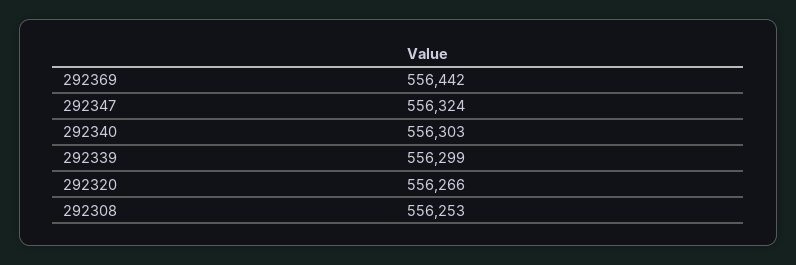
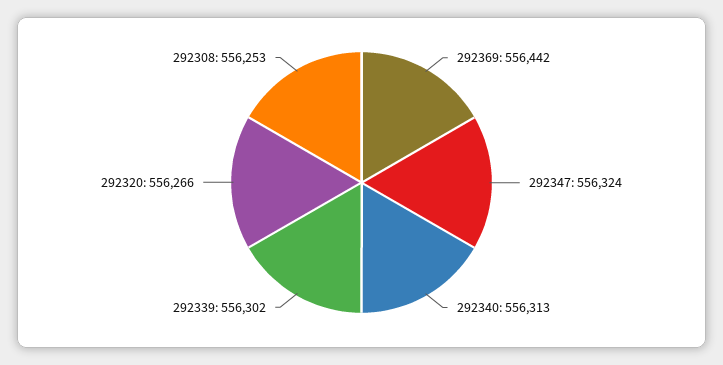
292340: 556303 -> 556313
292339: 556299 -> 556302

